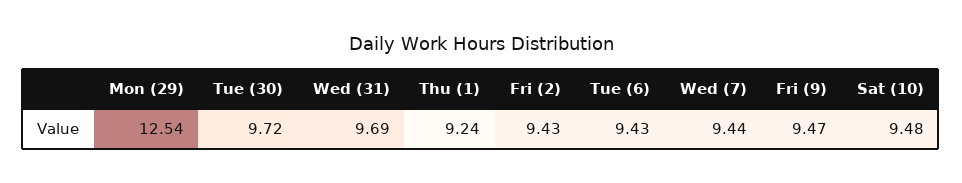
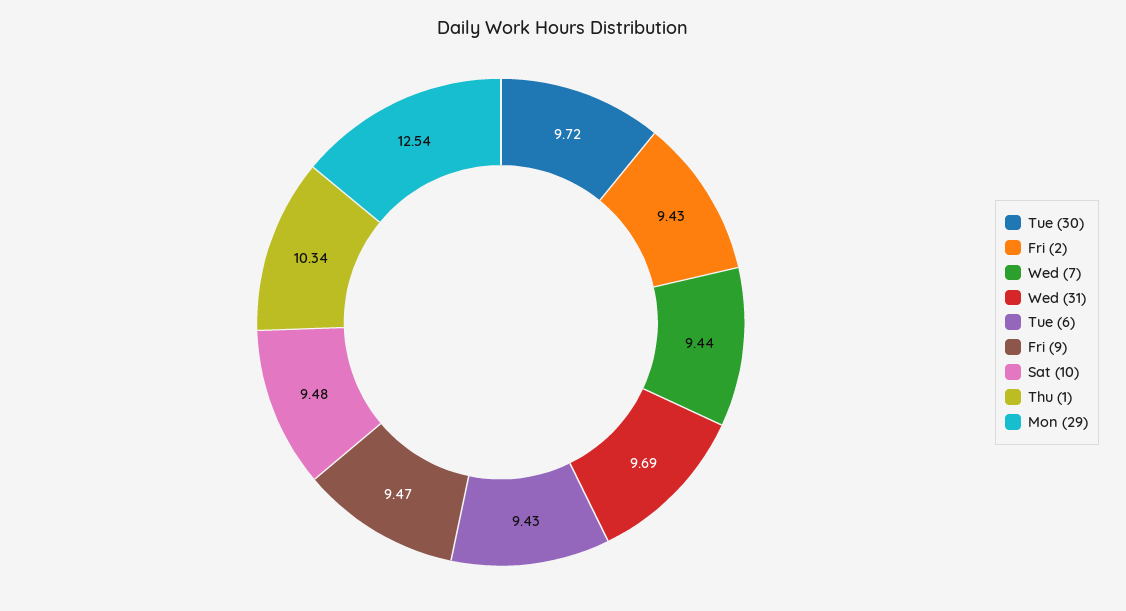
Thu (1): 9.24 -> 10.34

